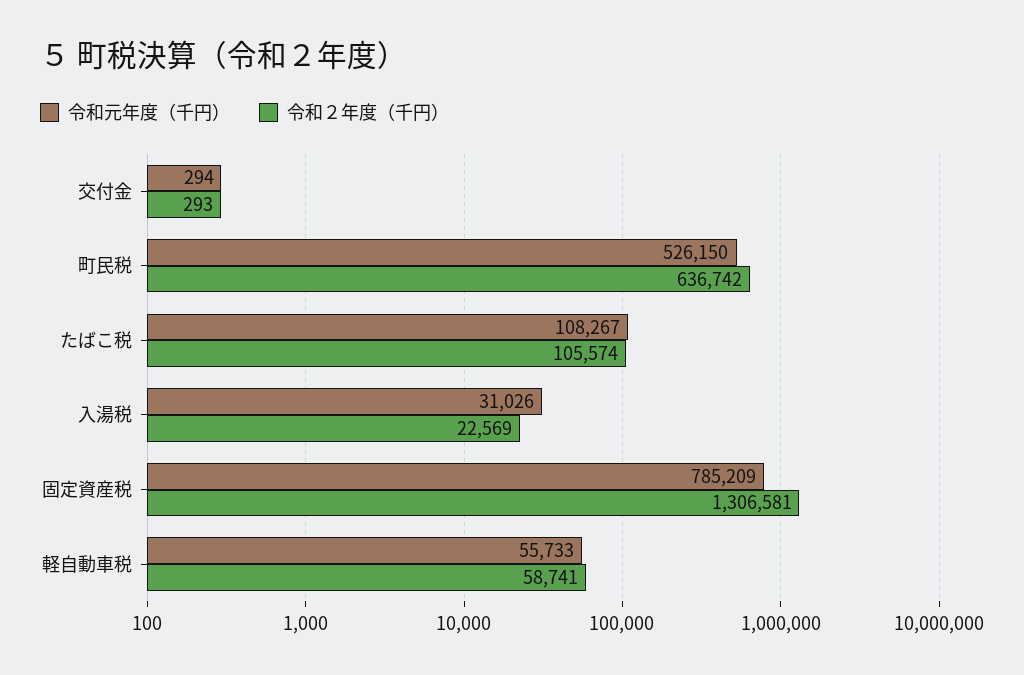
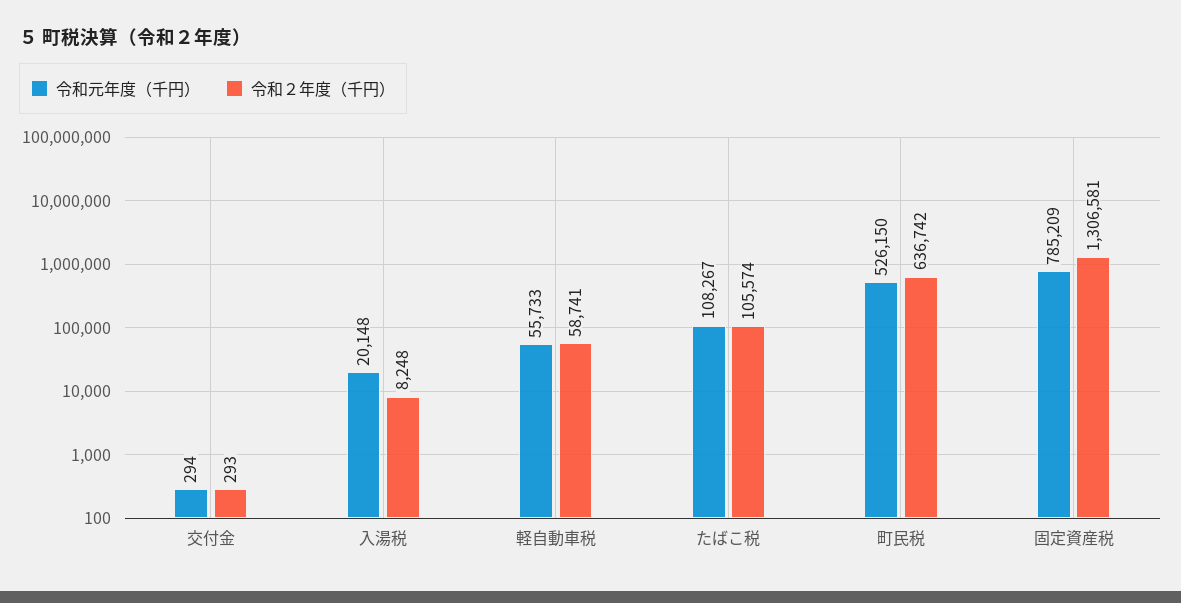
令和元年度（千円）, 入湯税: 31026 -> 20148
令和２年度（千円）, 入湯税: 22569 -> 8248

